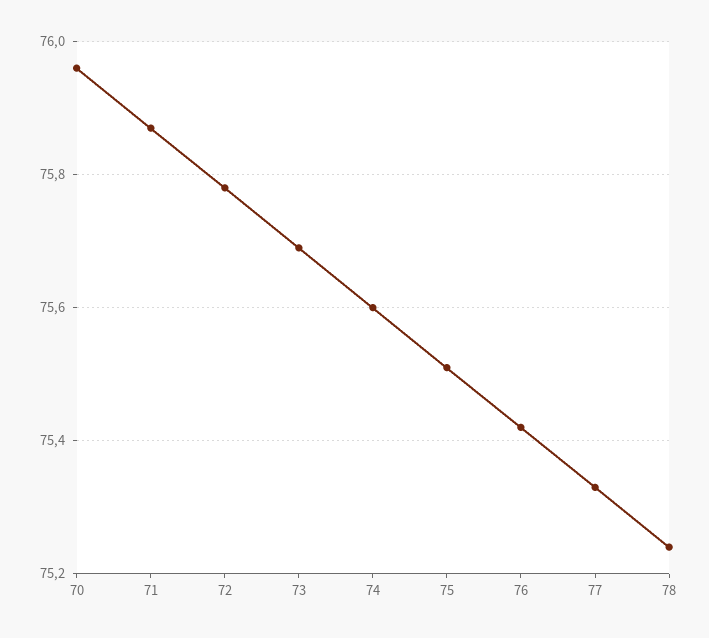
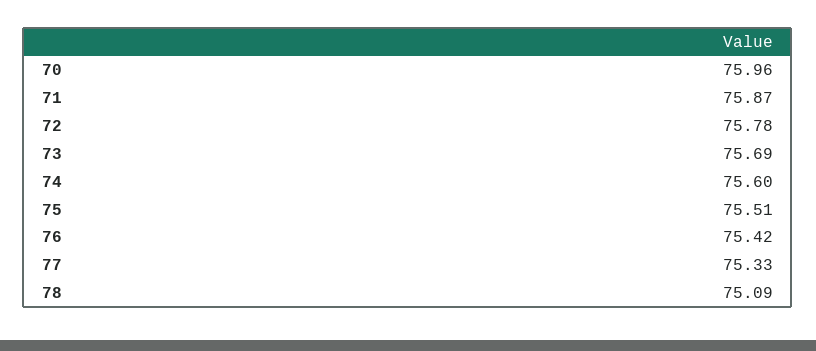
78: 75.25 -> 75.09

